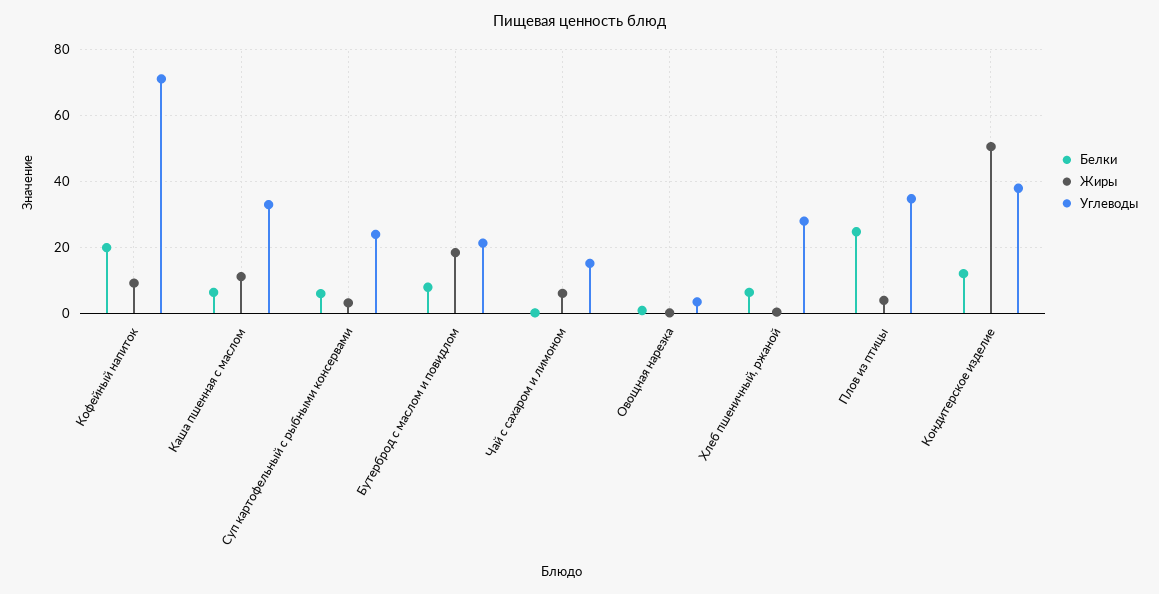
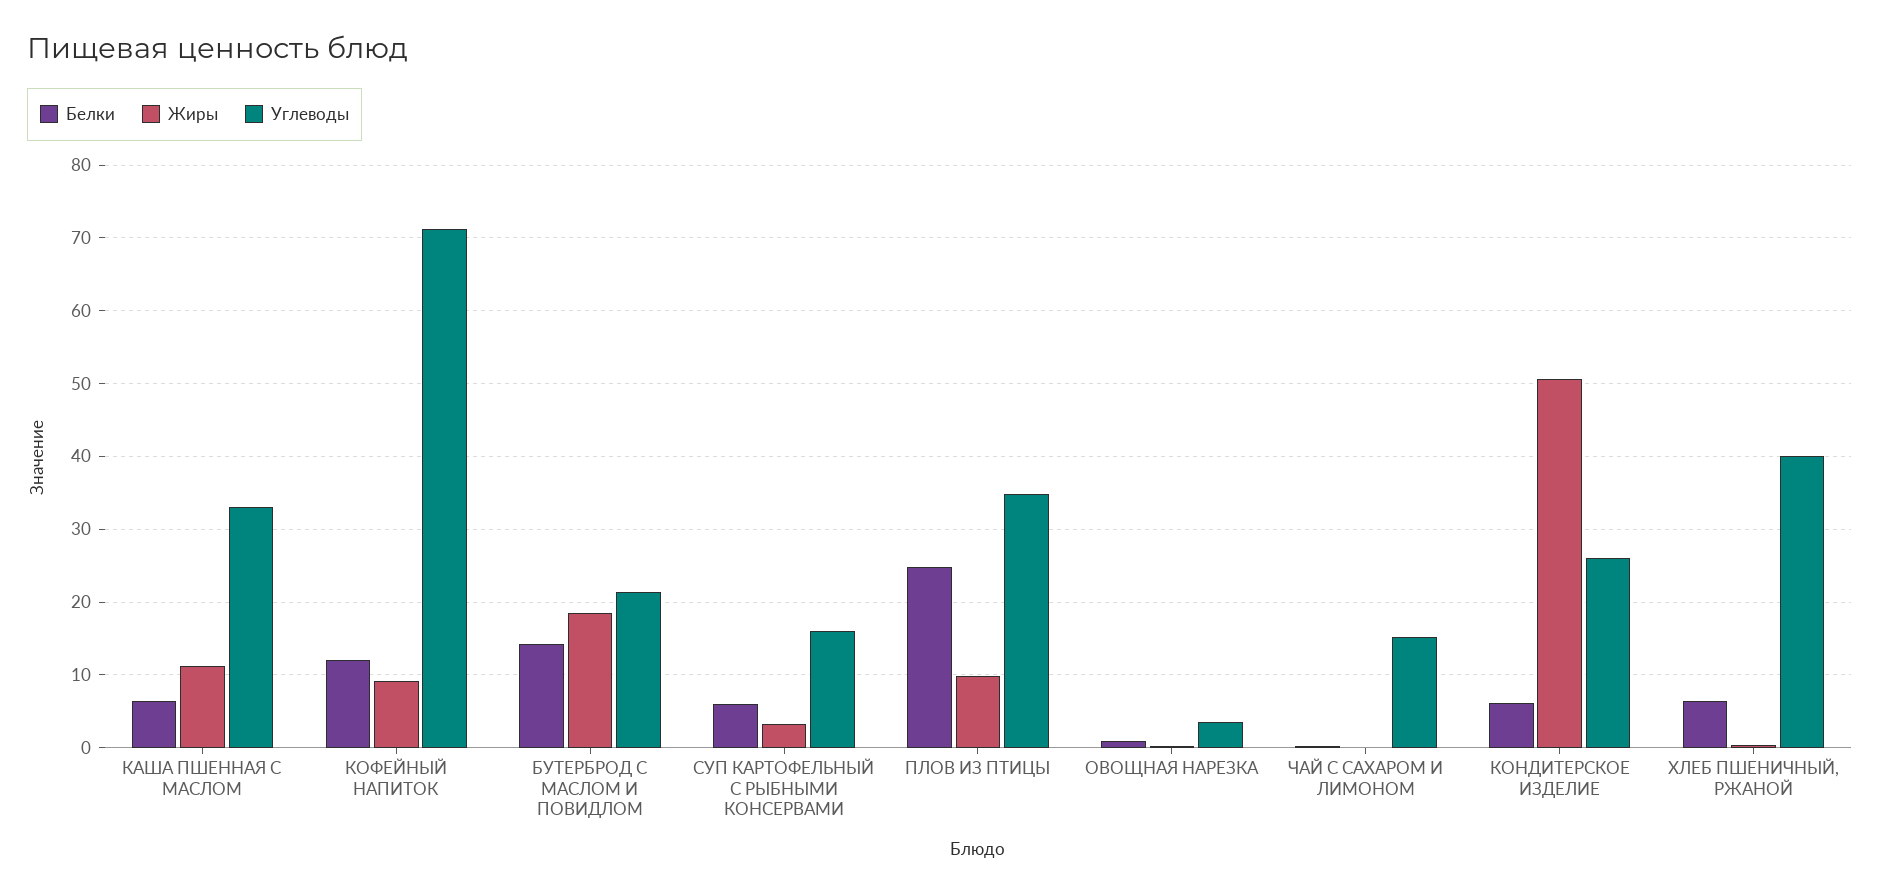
Белки, Кофейный напиток: 20 -> 12
Углеводы, Суп картофельный с рыбными консервами: 24 -> 16
Белки, Бутерброд с маслом и повидлом: 8 -> 14
Жиры, Чай с сахаром и лимоном: 6 -> 0
Углеводы, Хлеб пшеничный, ржаной: 28 -> 40
Жиры, Плов из птицы: 4 -> 10
Белки, Кондитерское изделие: 12 -> 6
Углеводы, Кондитерское изделие: 38 -> 26

